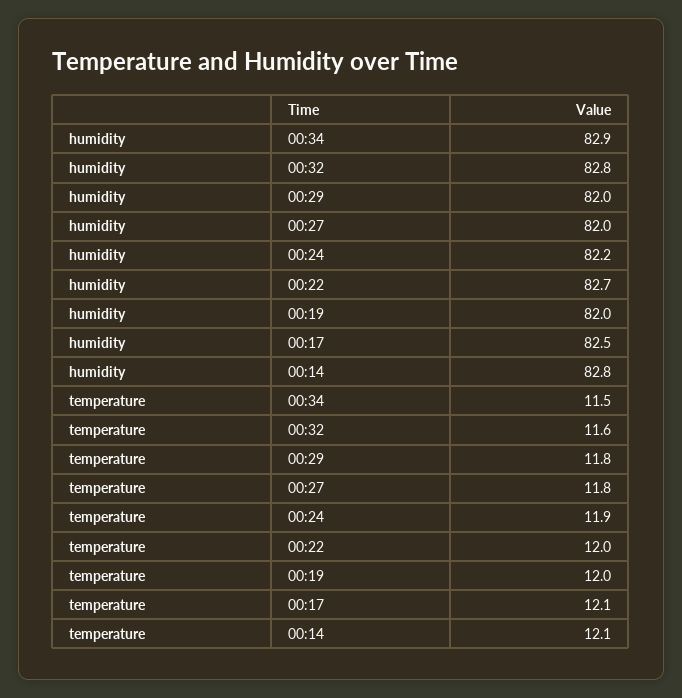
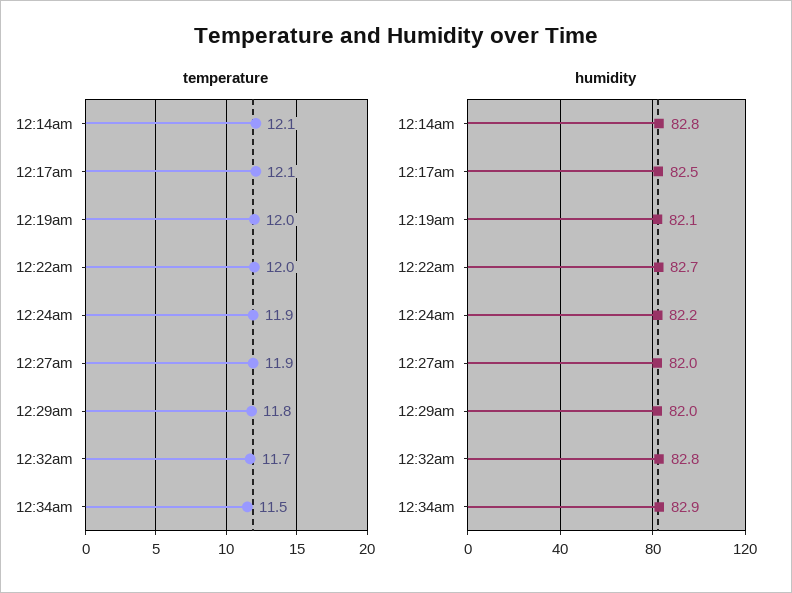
humidity, 00:19: 82 -> 82.1
temperature, 00:32: 11.6 -> 11.7
temperature, 00:27: 11.8 -> 11.9

